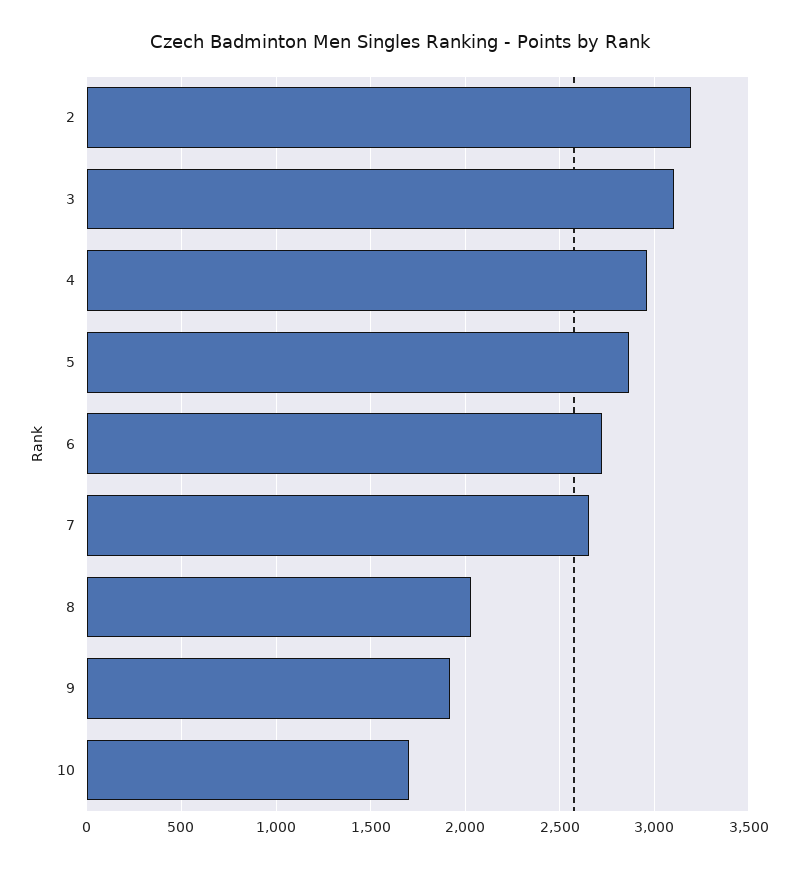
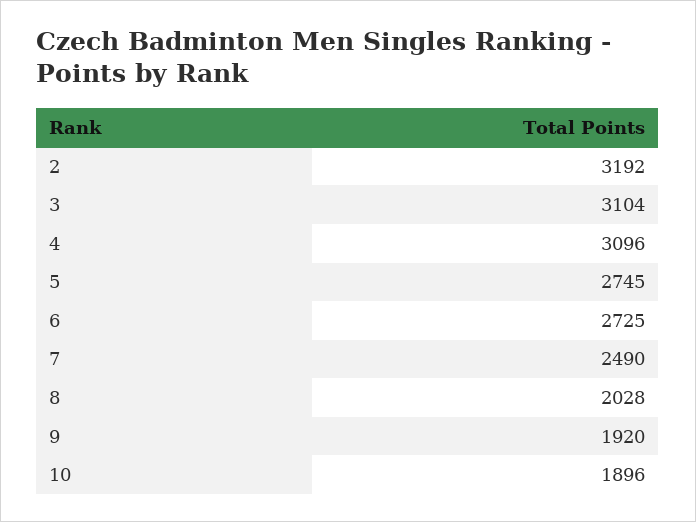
4: 2950 -> 3096
5: 2850 -> 2745
7: 2650 -> 2490
10: 1700 -> 1896

